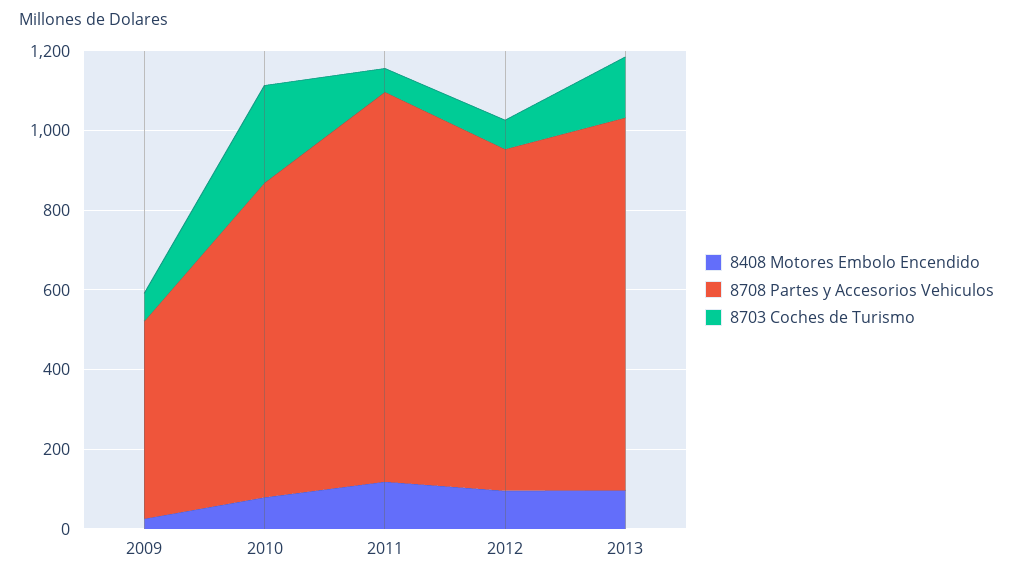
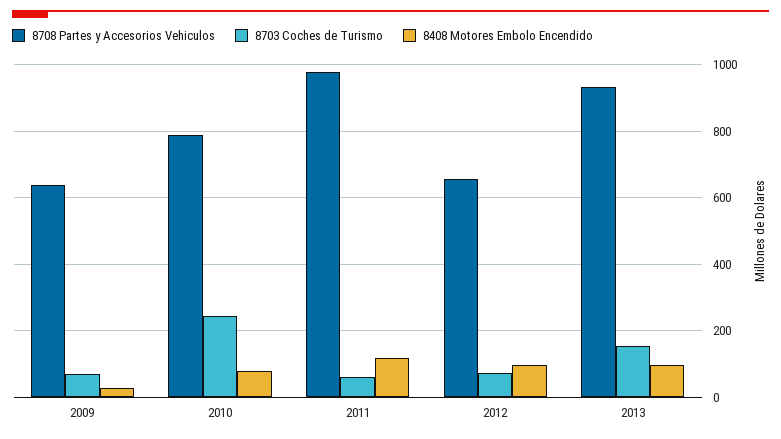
8708 Partes y Accesorios Vehiculos, 2009: 500 -> 640
8708 Partes y Accesorios Vehiculos, 2012: 850 -> 660

